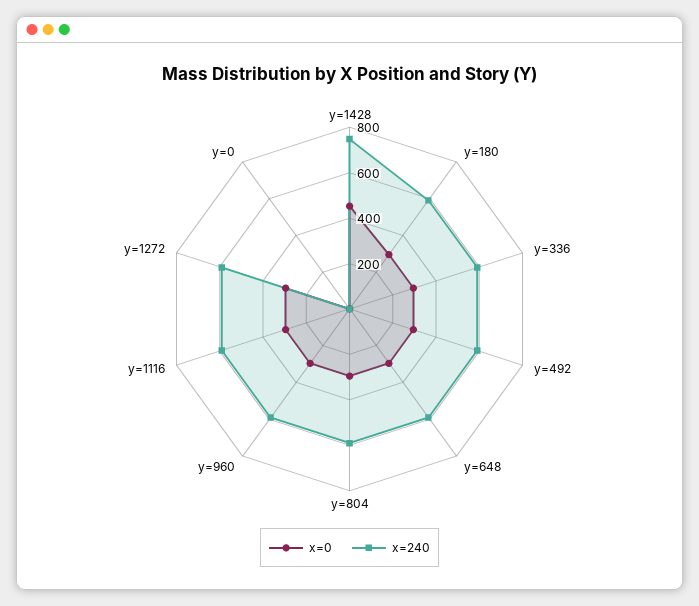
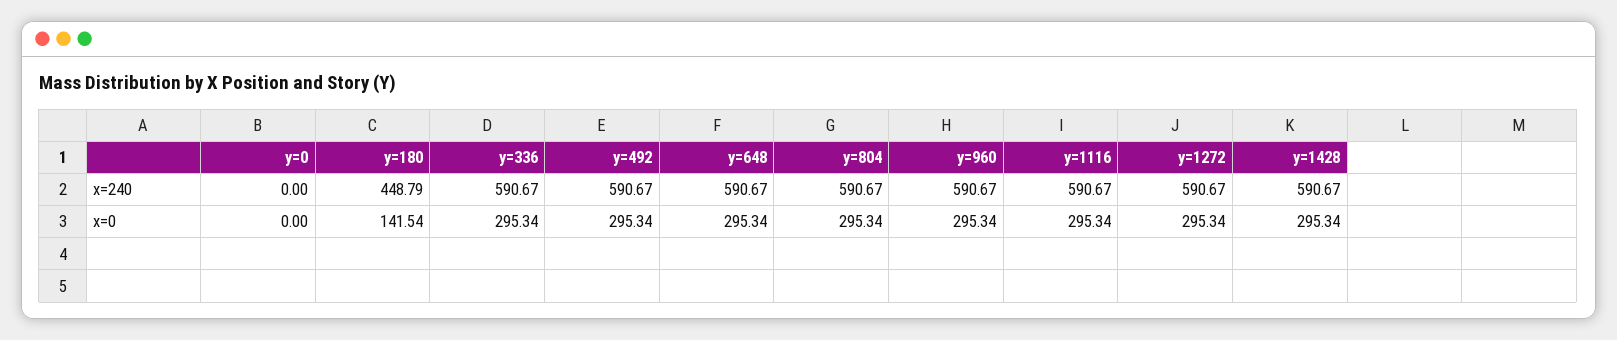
x=0, y=1428: 450 -> 295.34
x=240, y=1428: 750 -> 590.67
x=0, y=180: 300 -> 141.54
x=240, y=180: 600 -> 448.79

